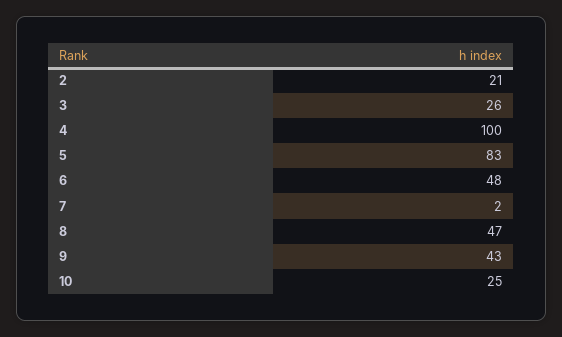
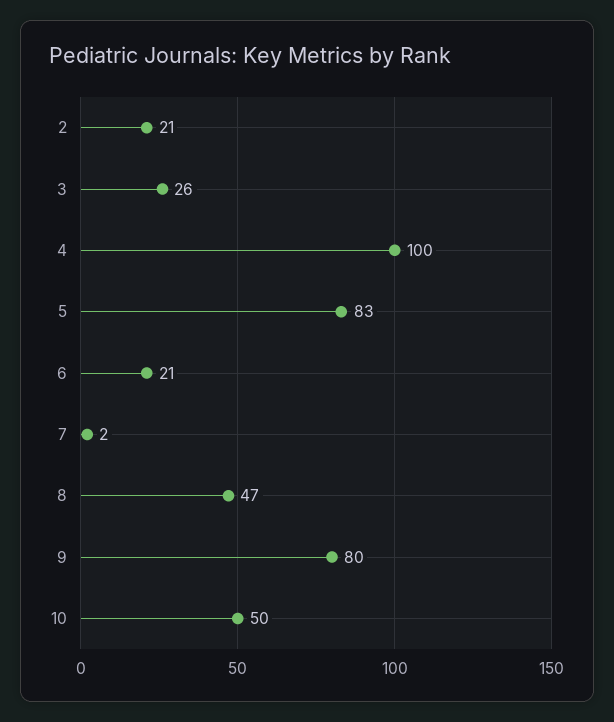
6: 48 -> 21
9: 43 -> 80
10: 25 -> 50

